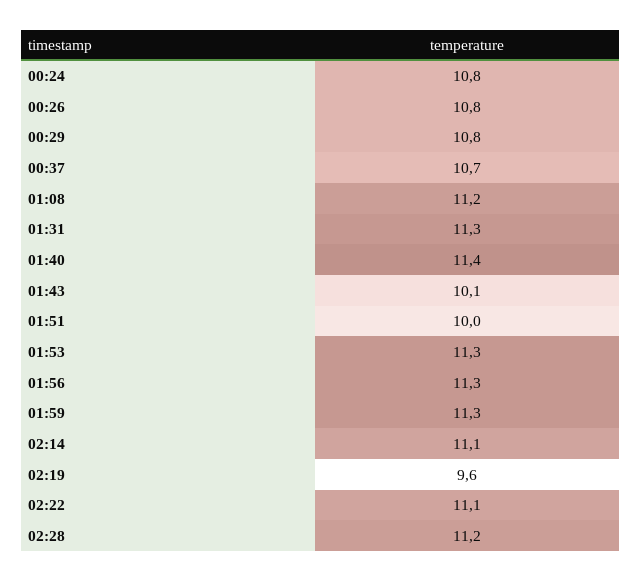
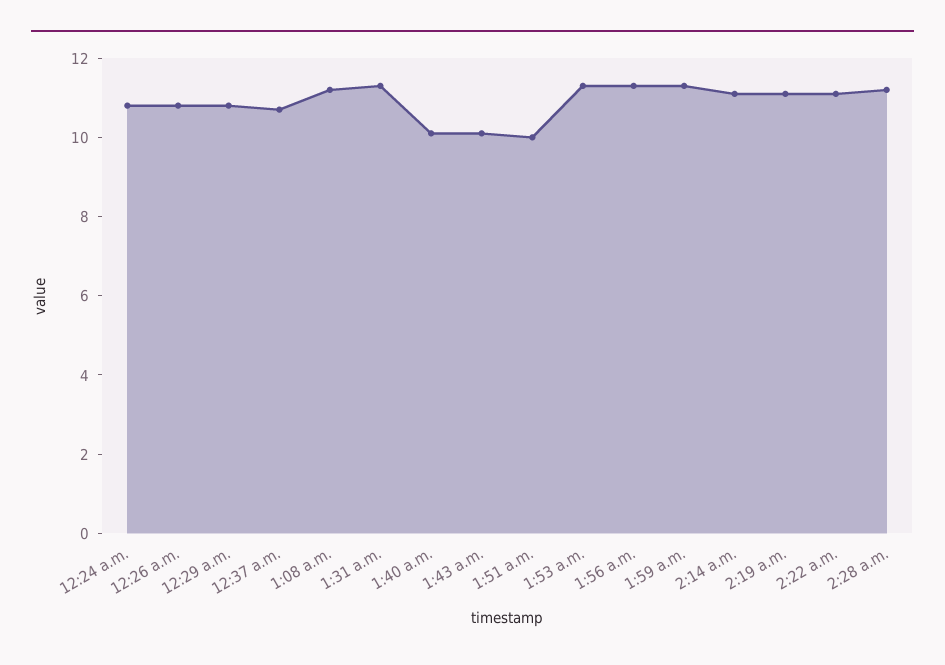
01:40: 11.4 -> 10
02:19: 9.6 -> 11

